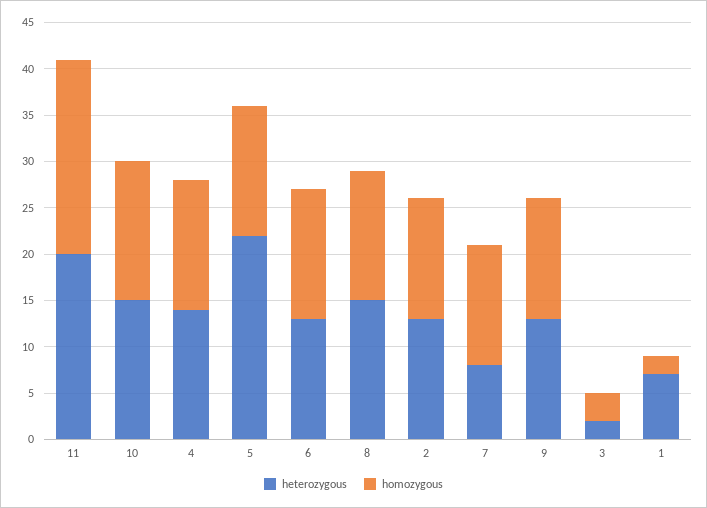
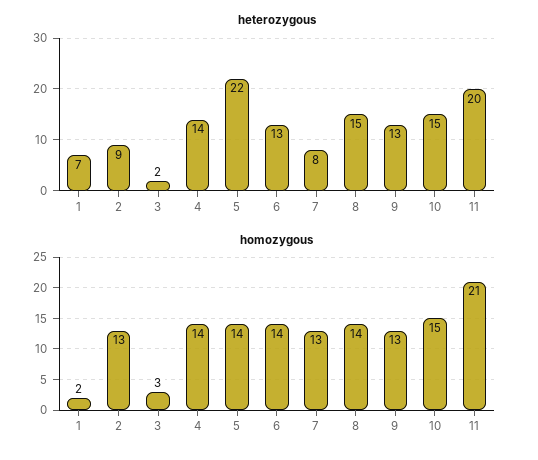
heterozygous, 2: 13 -> 9

